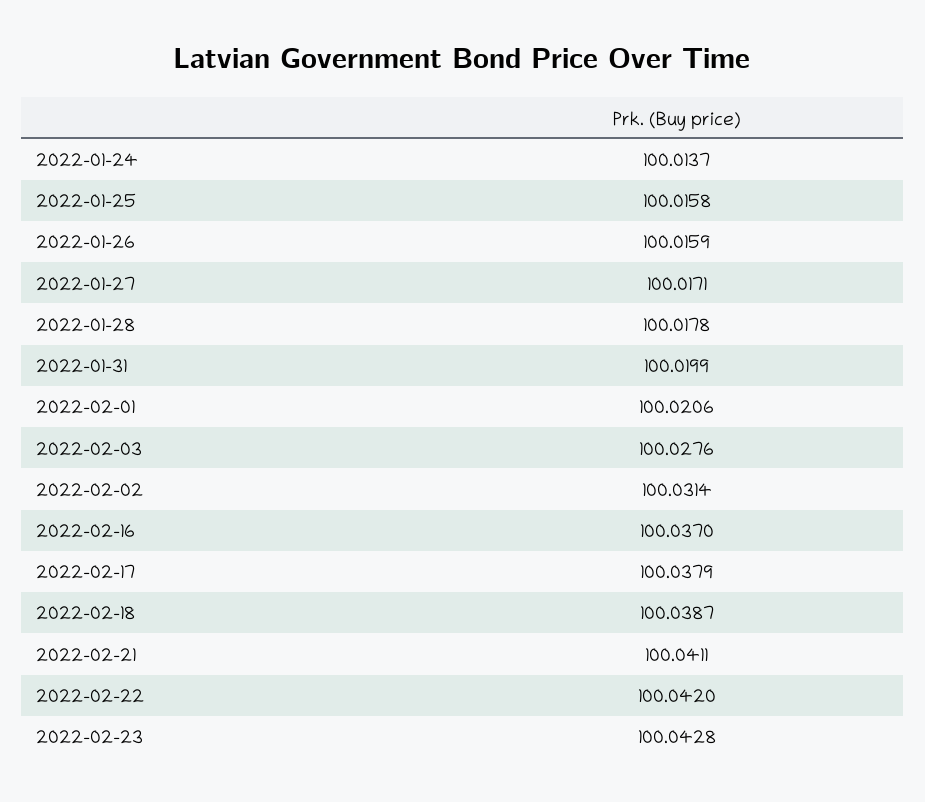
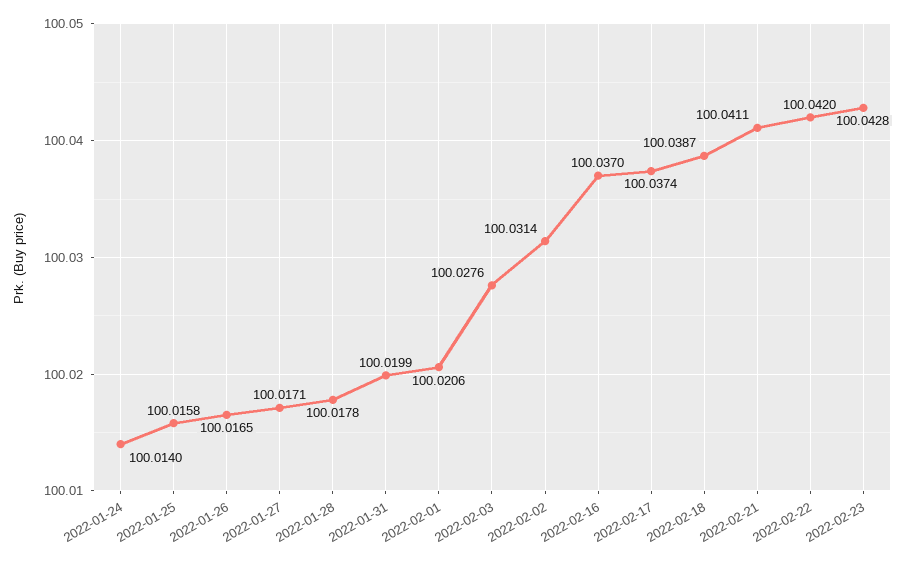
2022-01-24: 100.0137 -> 100.014
2022-01-26: 100.0159 -> 100.0165
2022-02-17: 100.0379 -> 100.0374

